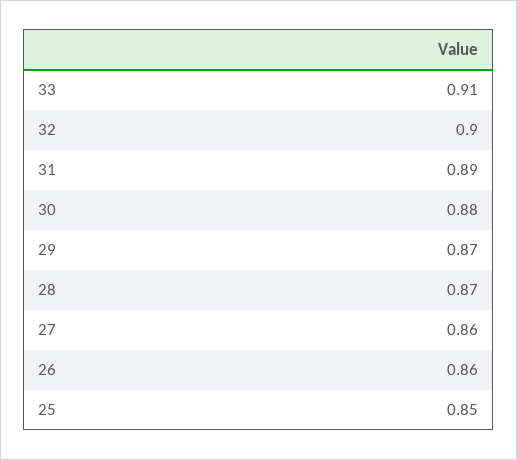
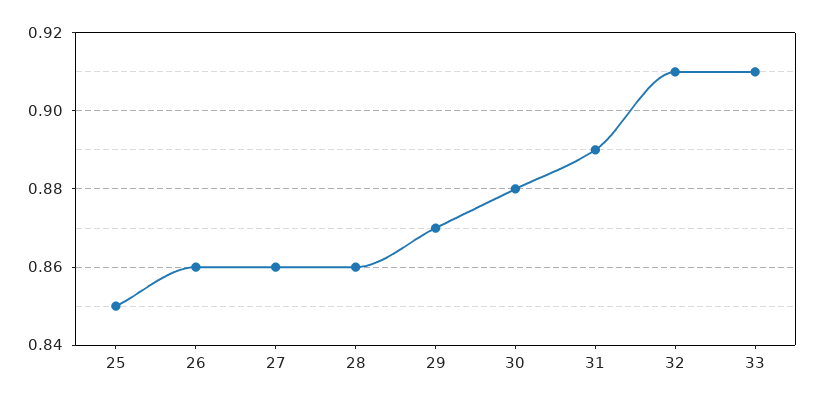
32: 0.9 -> 0.91
28: 0.87 -> 0.86

